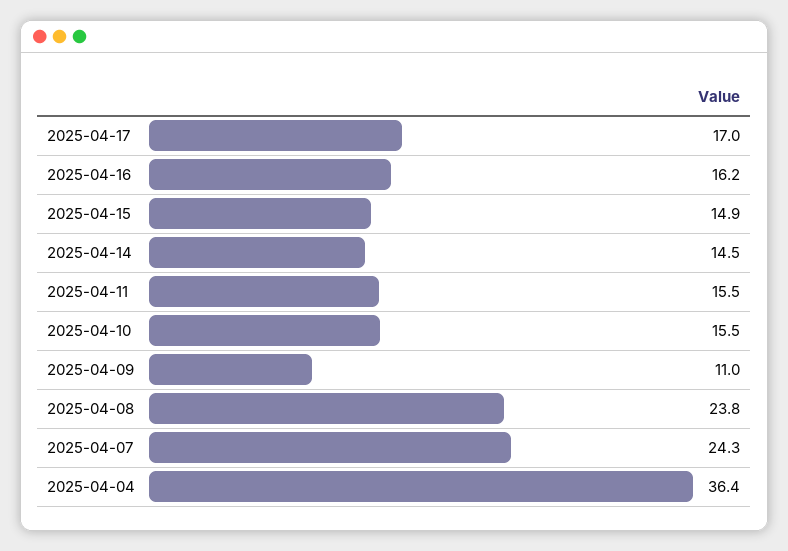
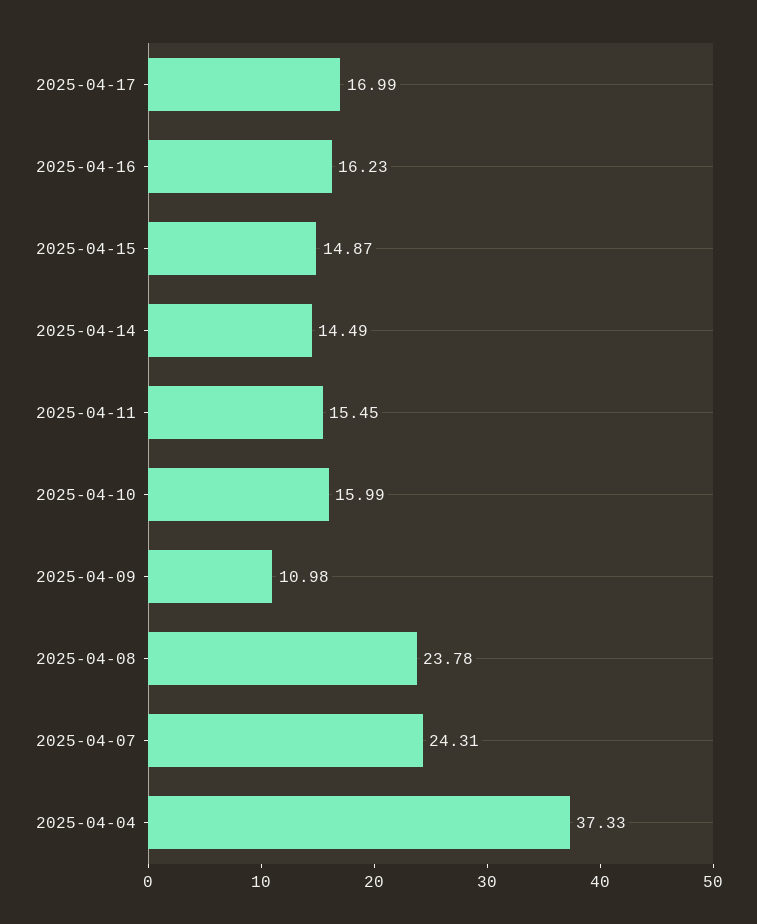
2025-04-10: 15.5 -> 15.99
2025-04-04: 36.4 -> 37.33

